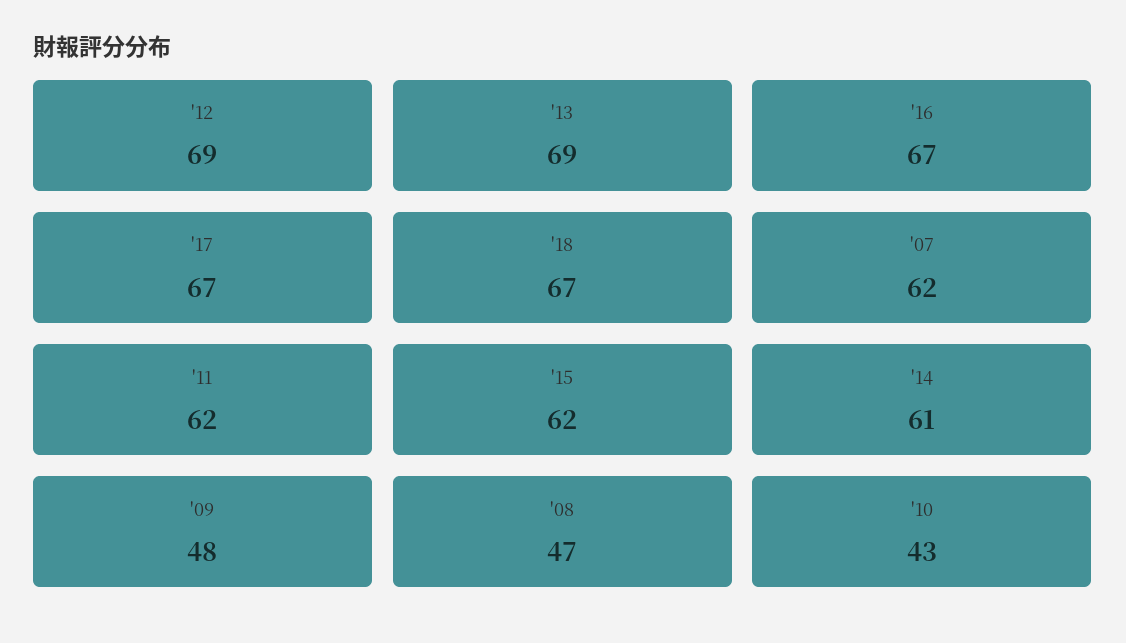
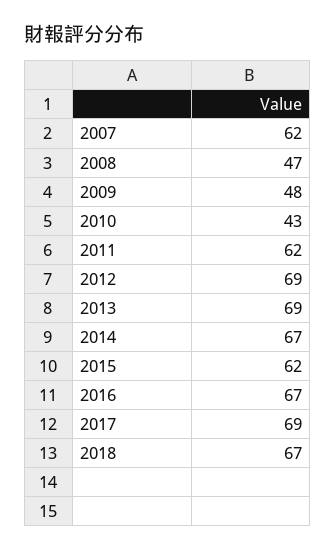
'17: 67 -> 69
'14: 61 -> 67

